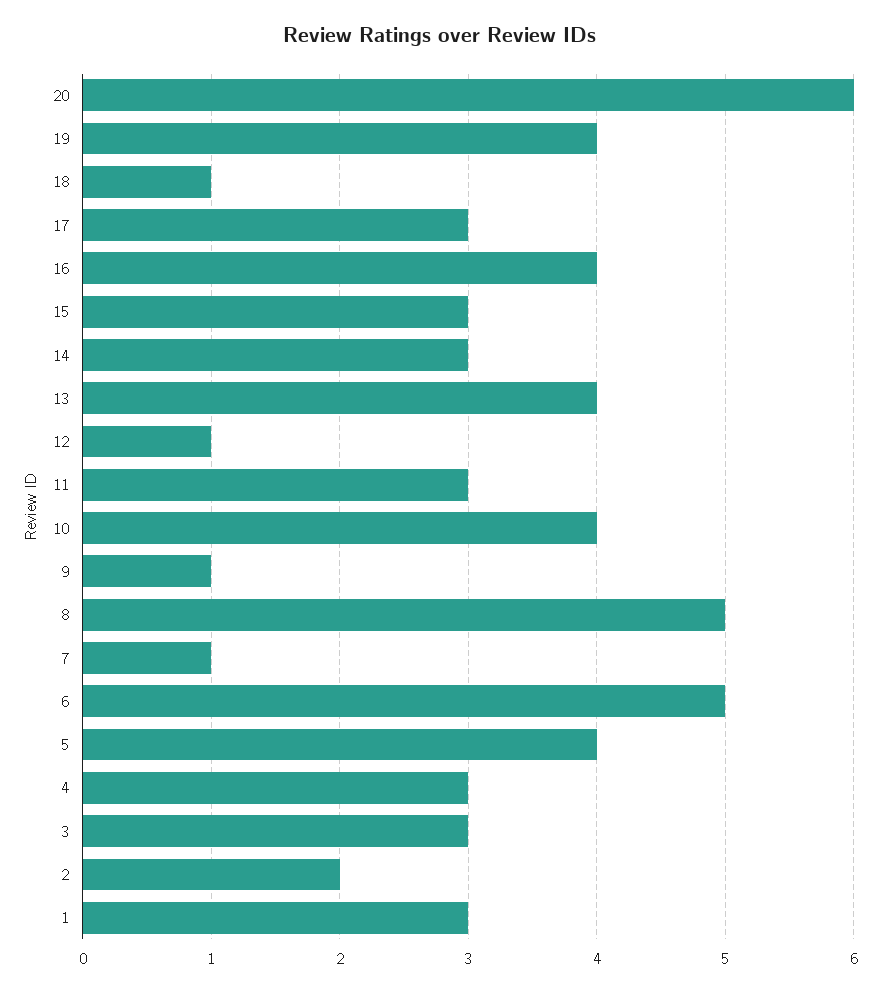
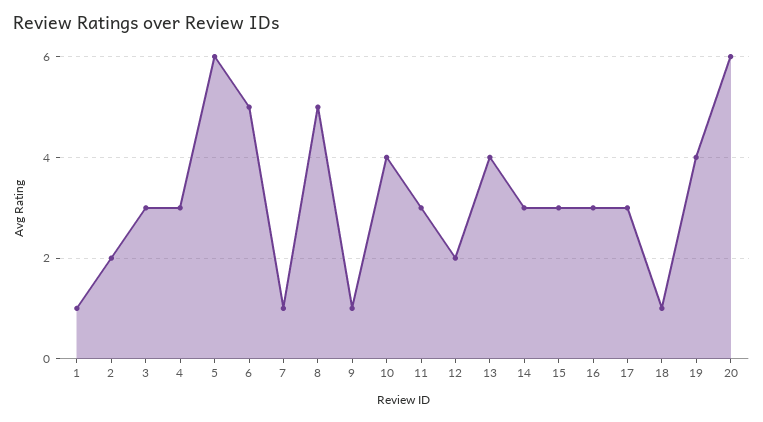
16: 4 -> 3
12: 1 -> 2
5: 4 -> 6
1: 3 -> 1

